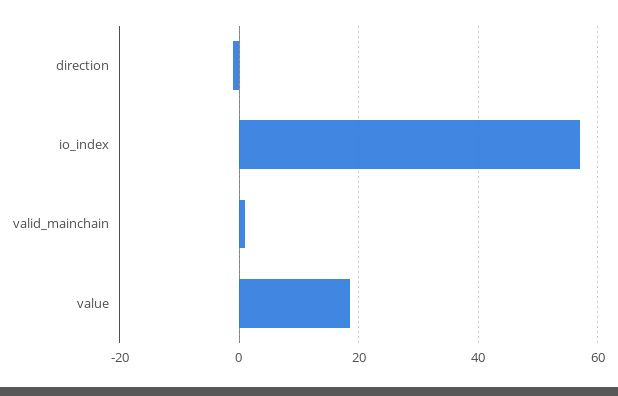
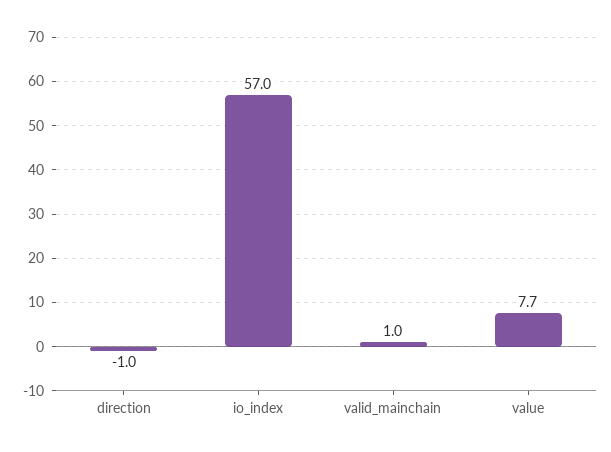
value: 18 -> 7.7

